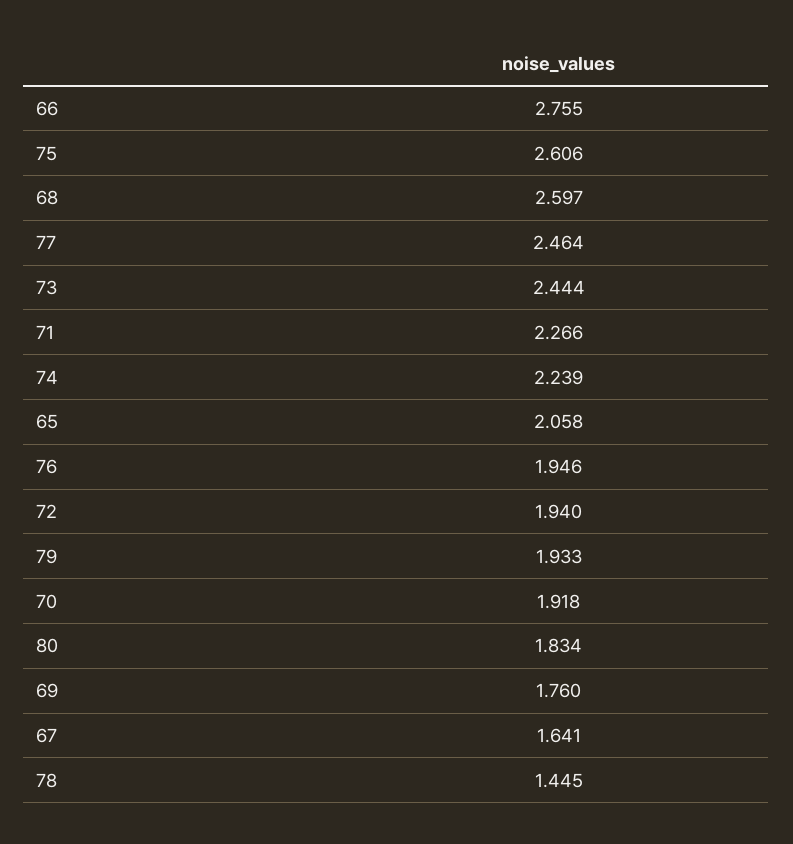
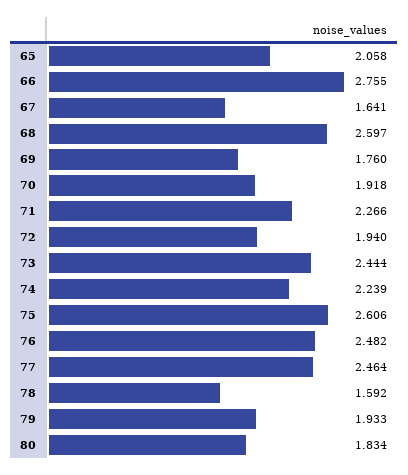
76: 1.946 -> 2.482
78: 1.445 -> 1.592

